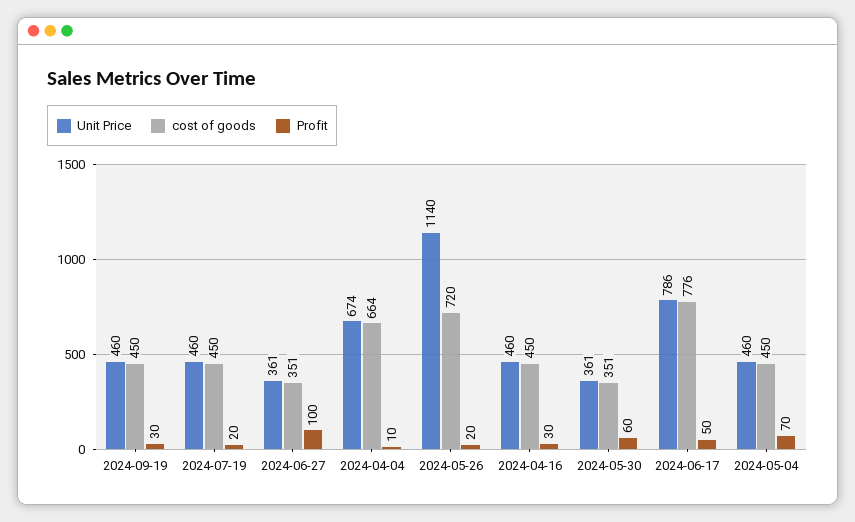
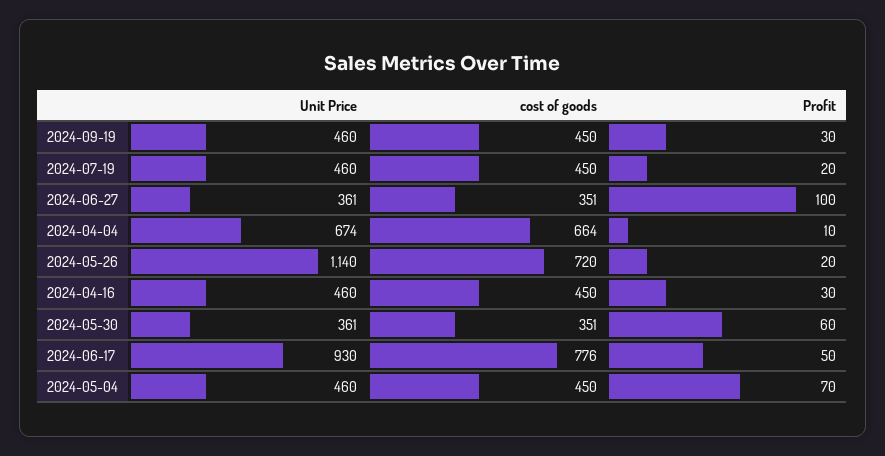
Unit Price, 2024-06-17: 786 -> 930

